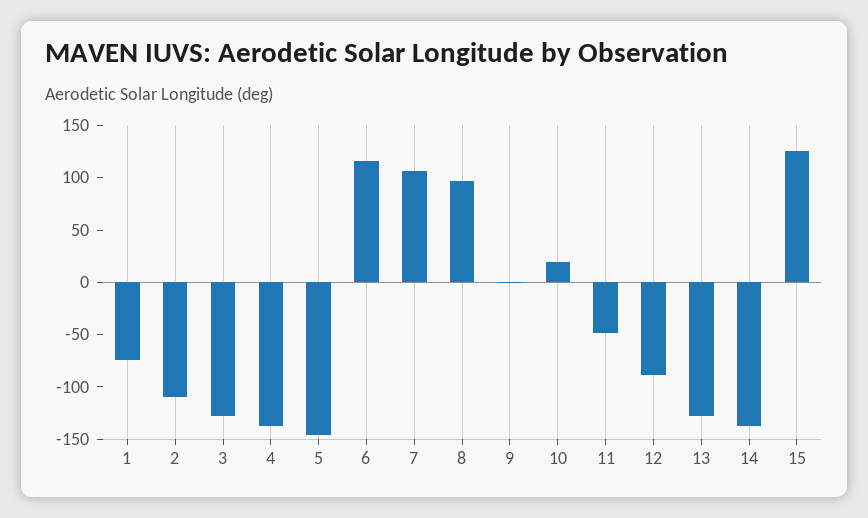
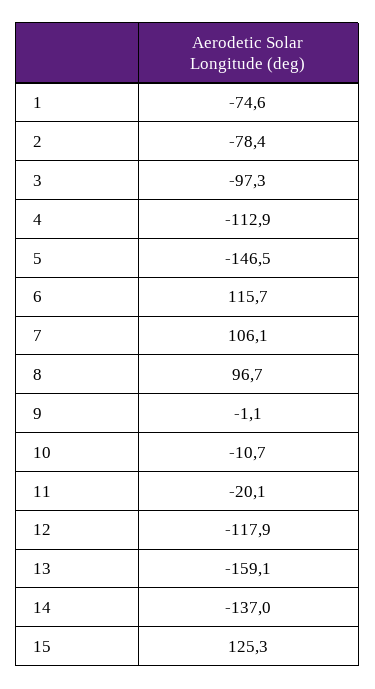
2: -110 -> -78.4
3: -130 -> -97.3
4: -140 -> -112.9
10: 20 -> -10.7
11: -50 -> -20.1
12: -90 -> -117.9
13: -130 -> -159.1

